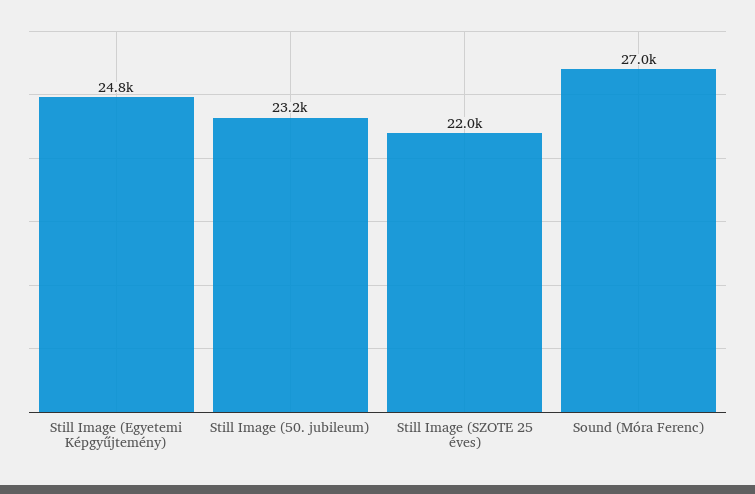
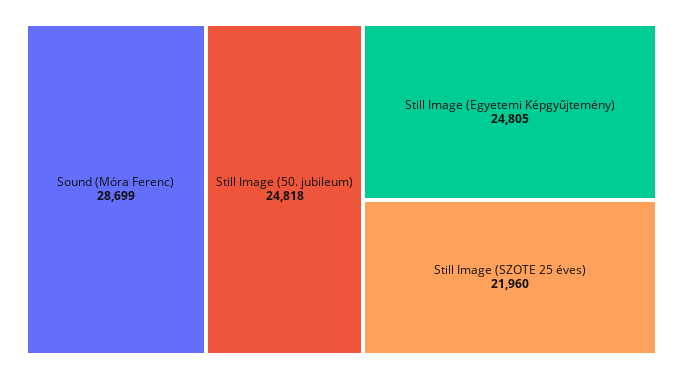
Still Image (50. jubileum): 23200 -> 24818
Sound (Móra Ferenc): 27000 -> 28699

